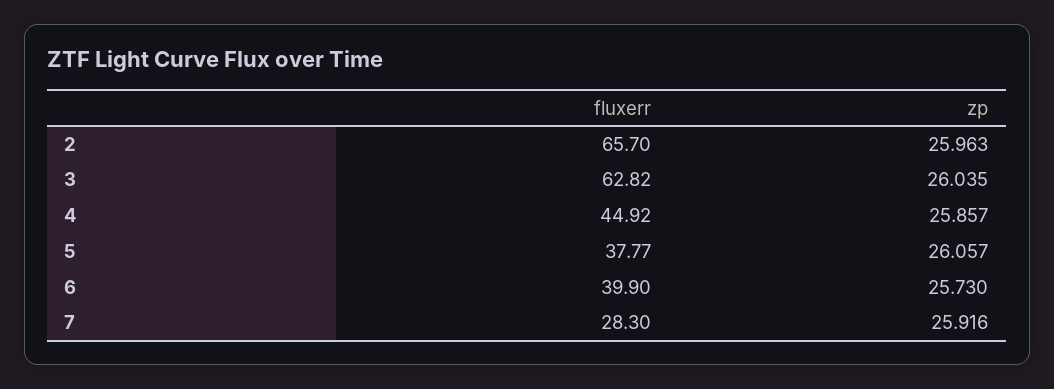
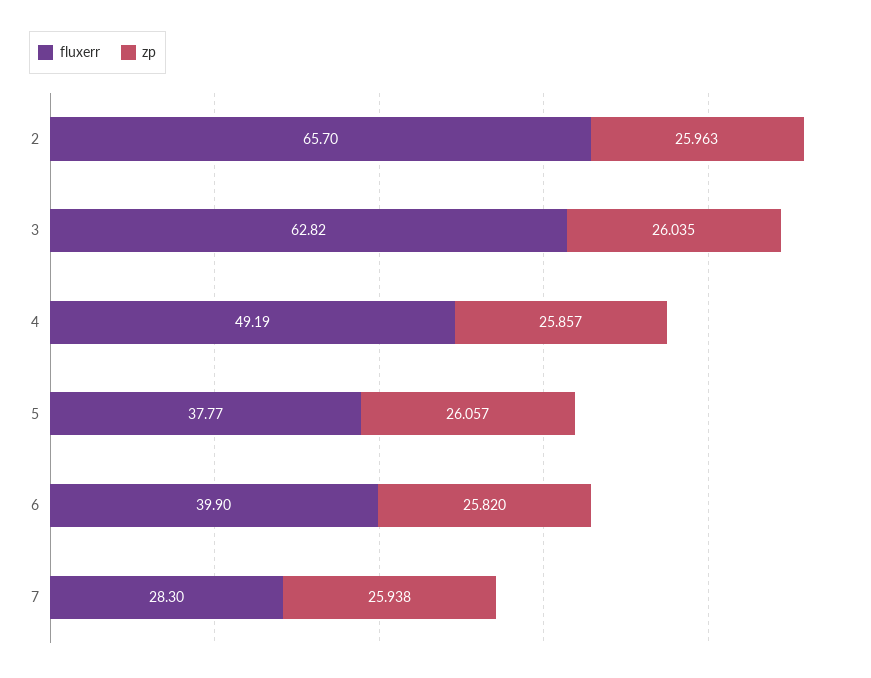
fluxerr, 4: 44.92 -> 49.19
zp, 6: 25.73 -> 25.82
zp, 7: 25.916 -> 25.938

